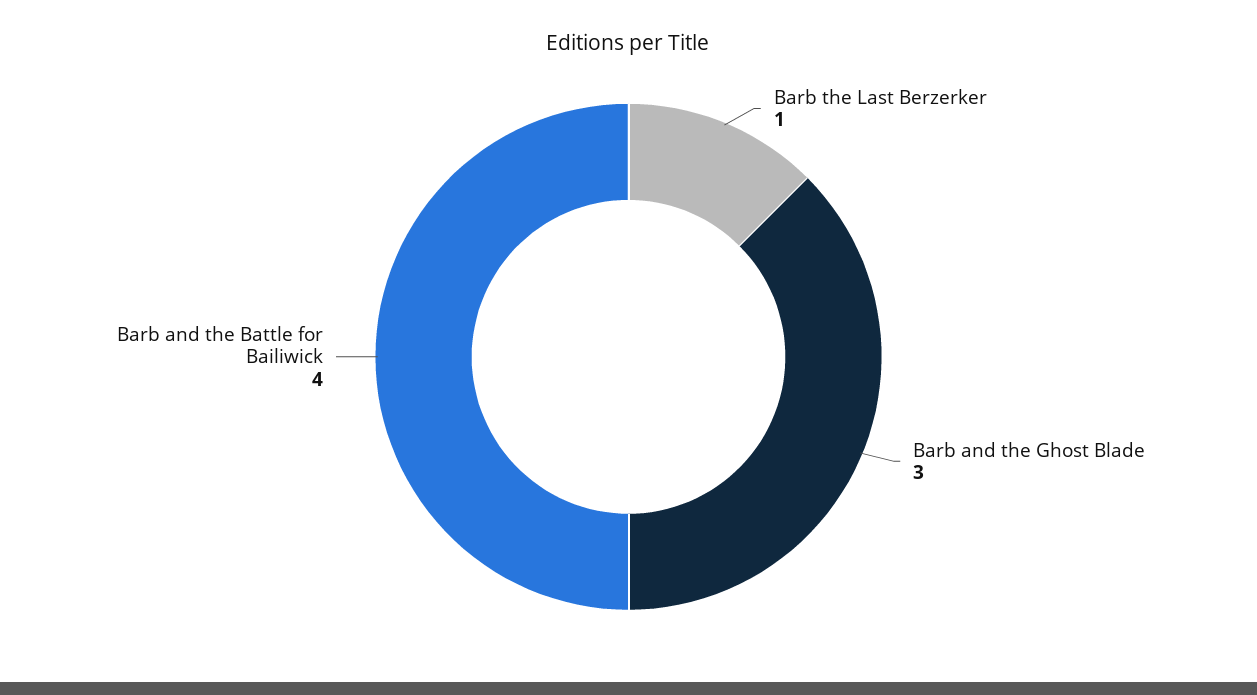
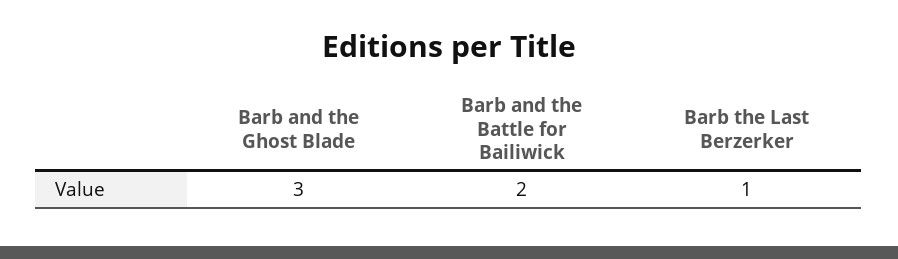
Barb and the Battle for Bailiwick: 4 -> 2

